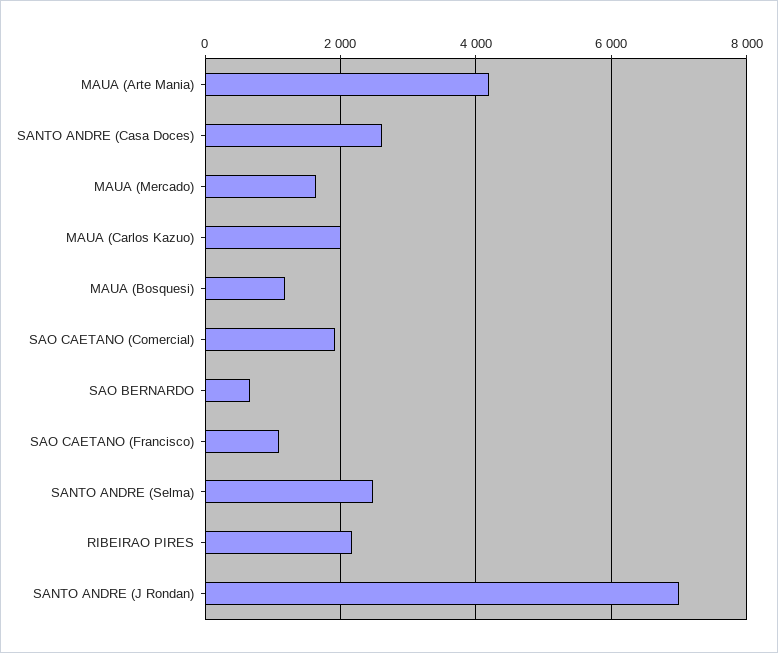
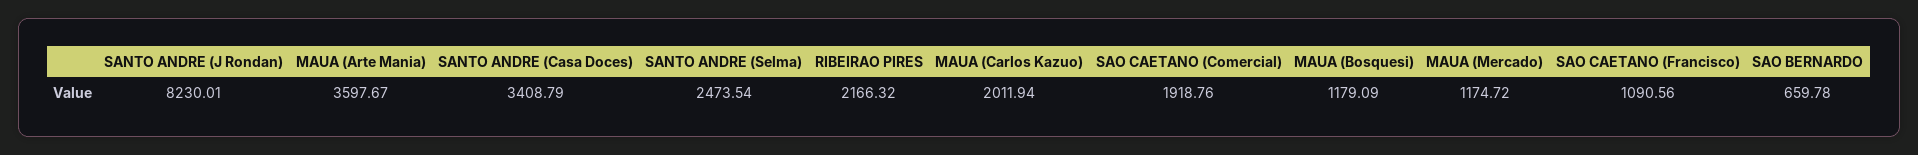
MAUA (Arte Mania): 4200 -> 3597.67
SANTO ANDRE (Casa Doces): 2600 -> 3408.79
MAUA (Mercado): 1600 -> 1174.72
SANTO ANDRE (J Rondan): 7000 -> 8230.01

